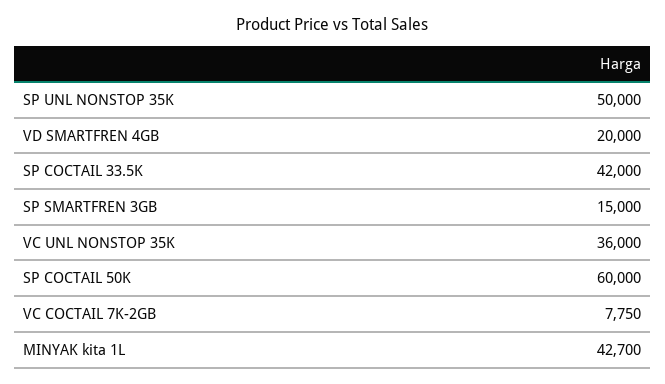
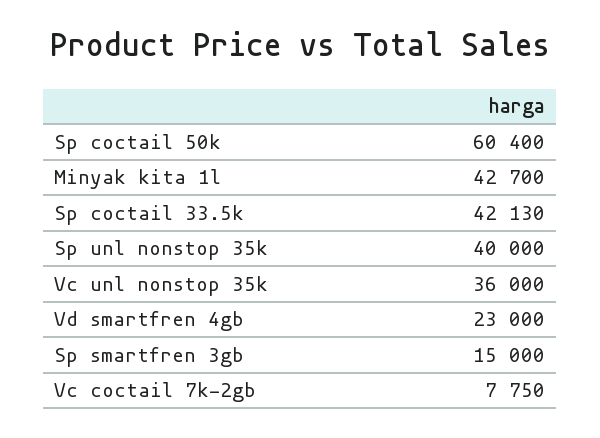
SP UNL NONSTOP 35K: 50000 -> 40000
VD SMARTFREN 4GB: 20000 -> 23000
SP COCTAIL 33.5K: 42000 -> 42130
SP COCTAIL 50K: 60000 -> 60400

